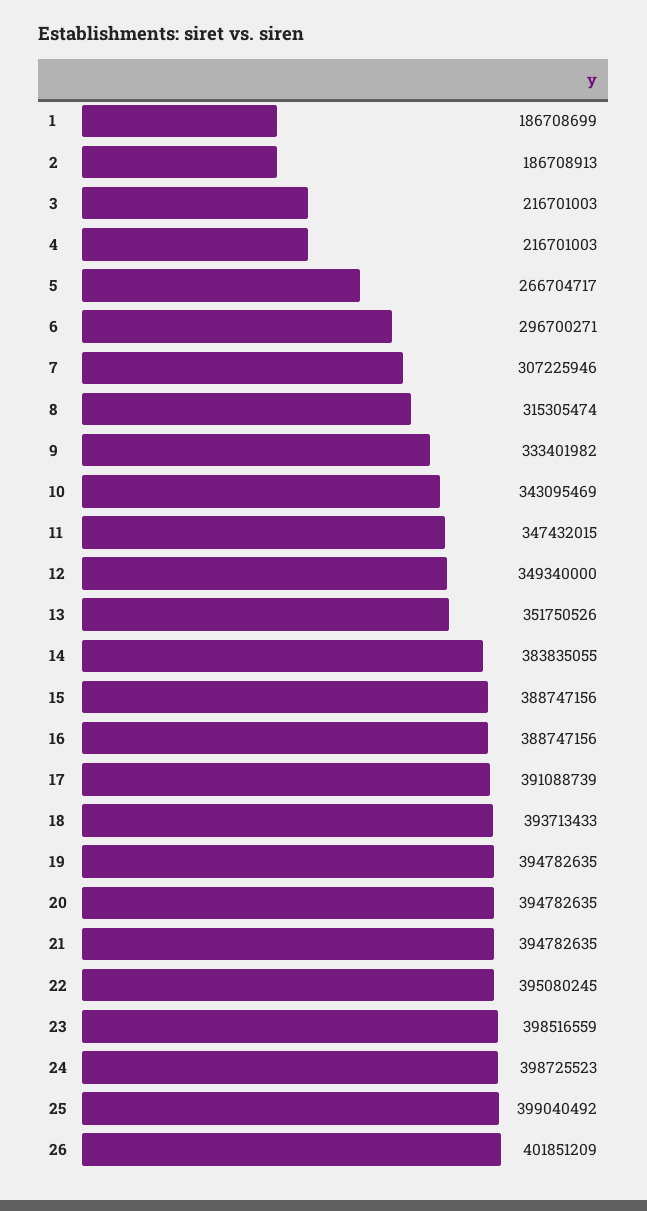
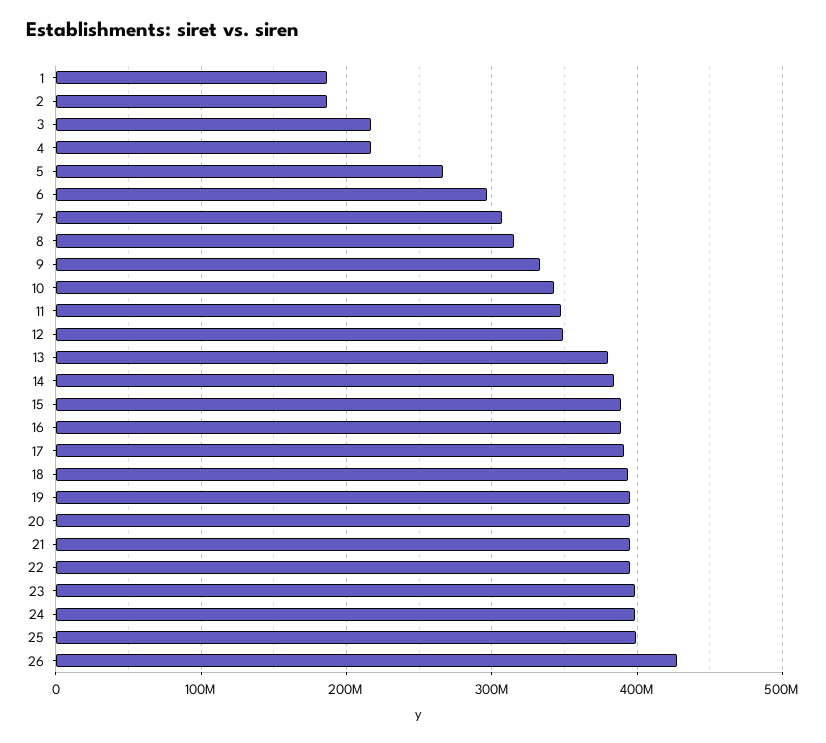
13: 351750526 -> 380000000
26: 401851209 -> 430000000

